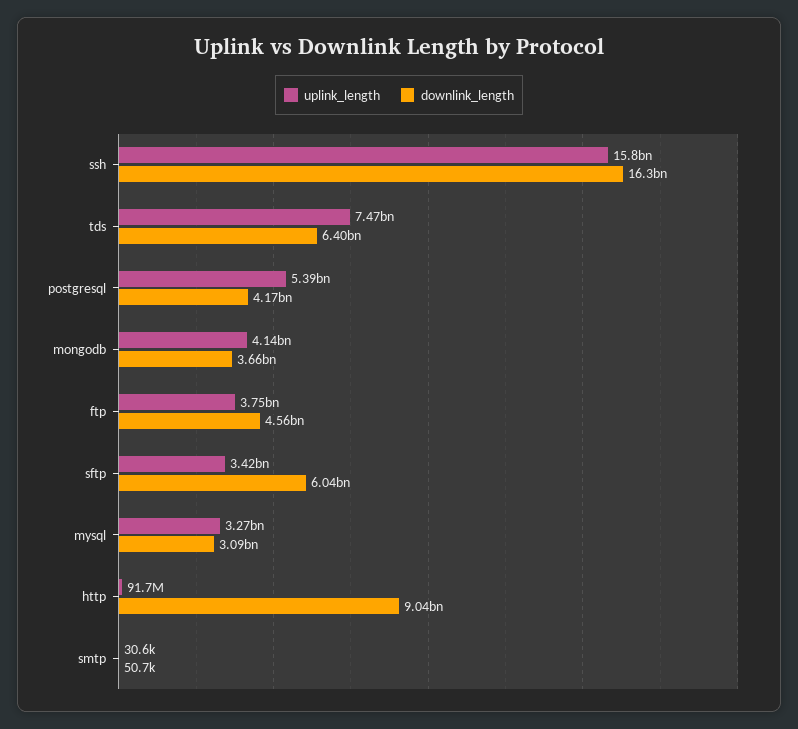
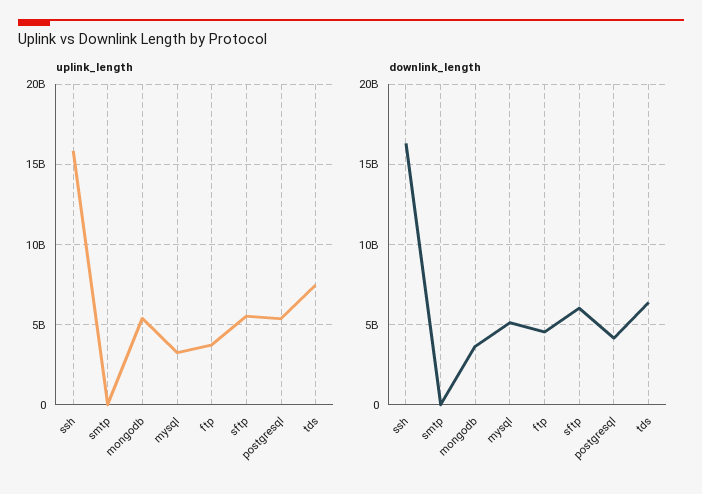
uplink_length, mongodb: 4140000000 -> 5500000000
uplink_length, sftp: 3420000000 -> 5500000000
downlink_length, mysql: 3090000000 -> 5000000000
uplink_length, http: 91700000 -> none
downlink_length, http: 9040000000 -> none

